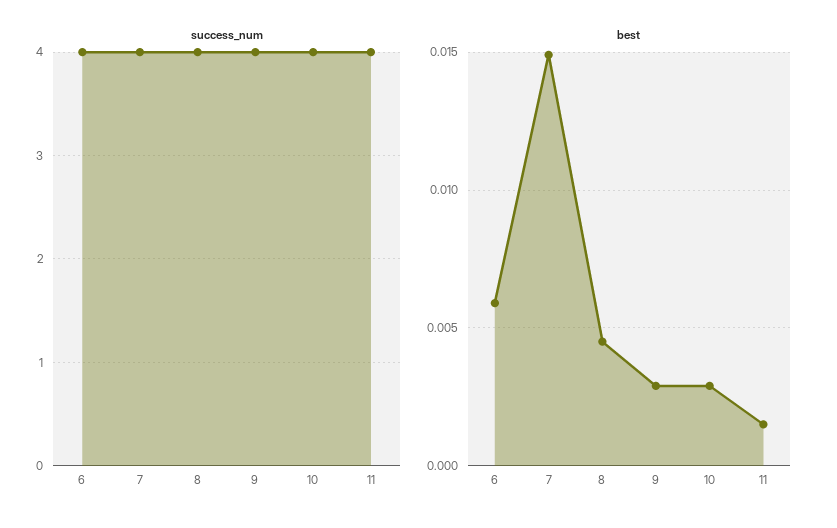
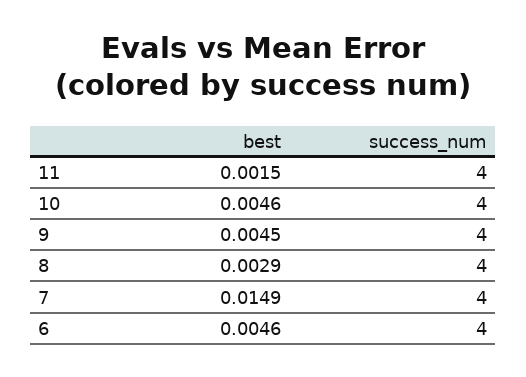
best, 6: 0.006 -> 0.0046
best, 8: 0.0045 -> 0.0029
best, 9: 0.003 -> 0.0045
best, 10: 0.003 -> 0.0046

